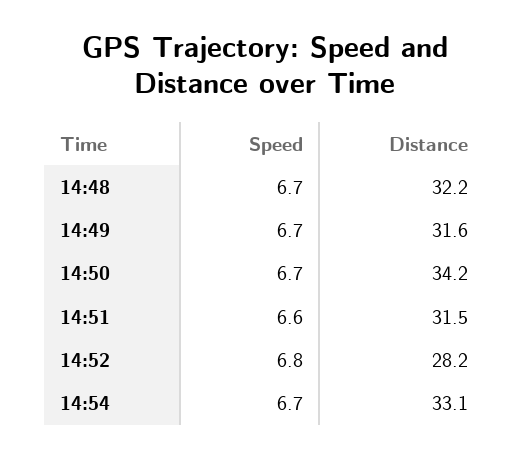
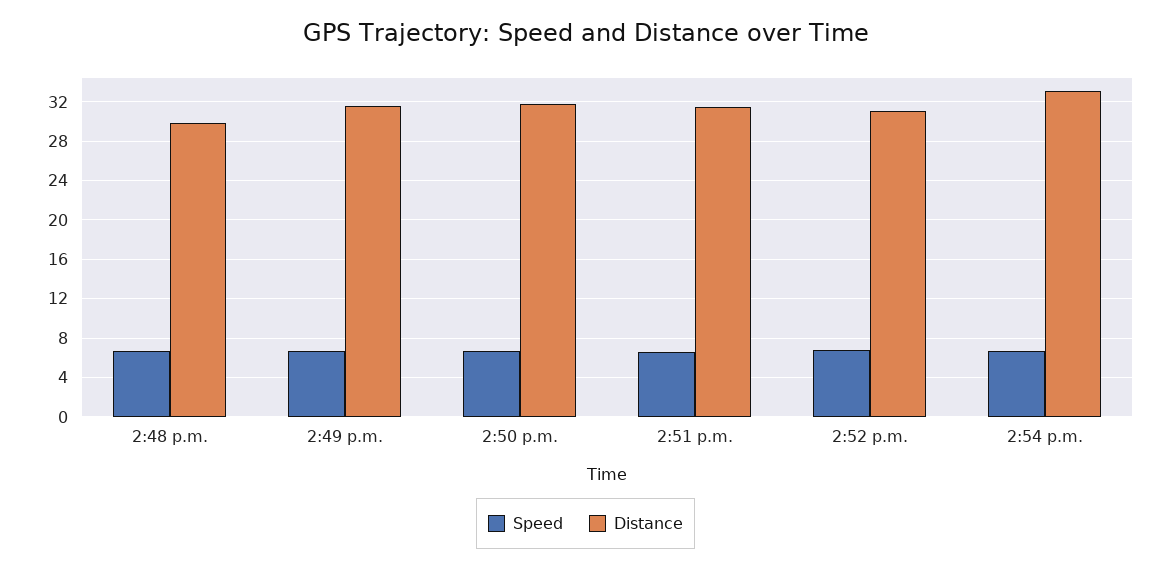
Distance, 14:48: 32.2 -> 30
Distance, 14:50: 34.2 -> 32
Distance, 14:52: 28.2 -> 31

